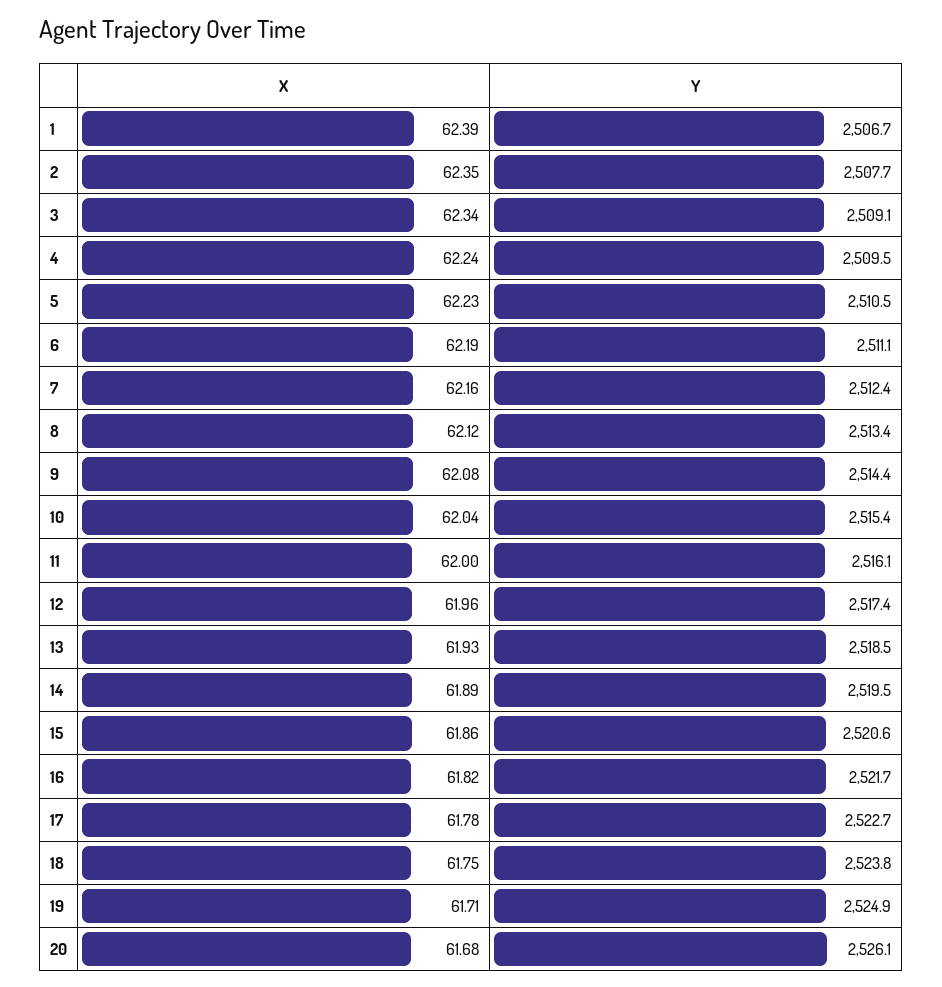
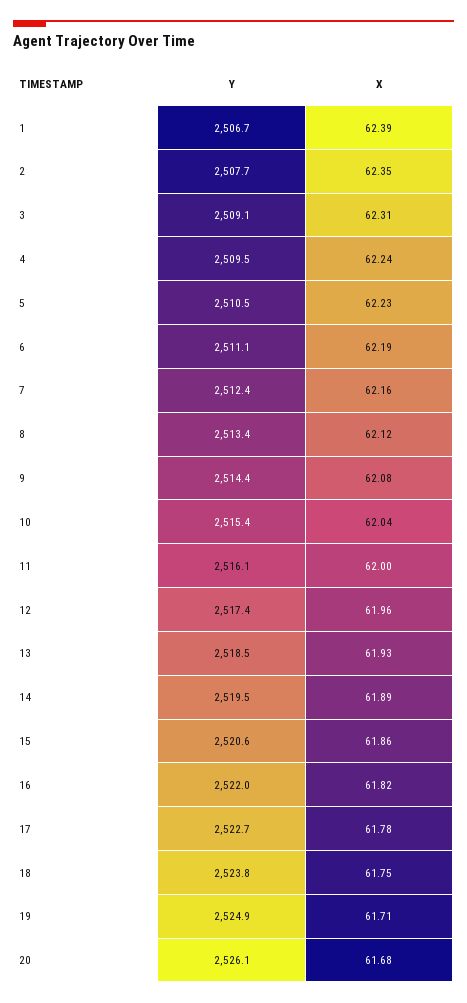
X, 3: 62.34 -> 62.31
Y, 16: 2521.7 -> 2522

